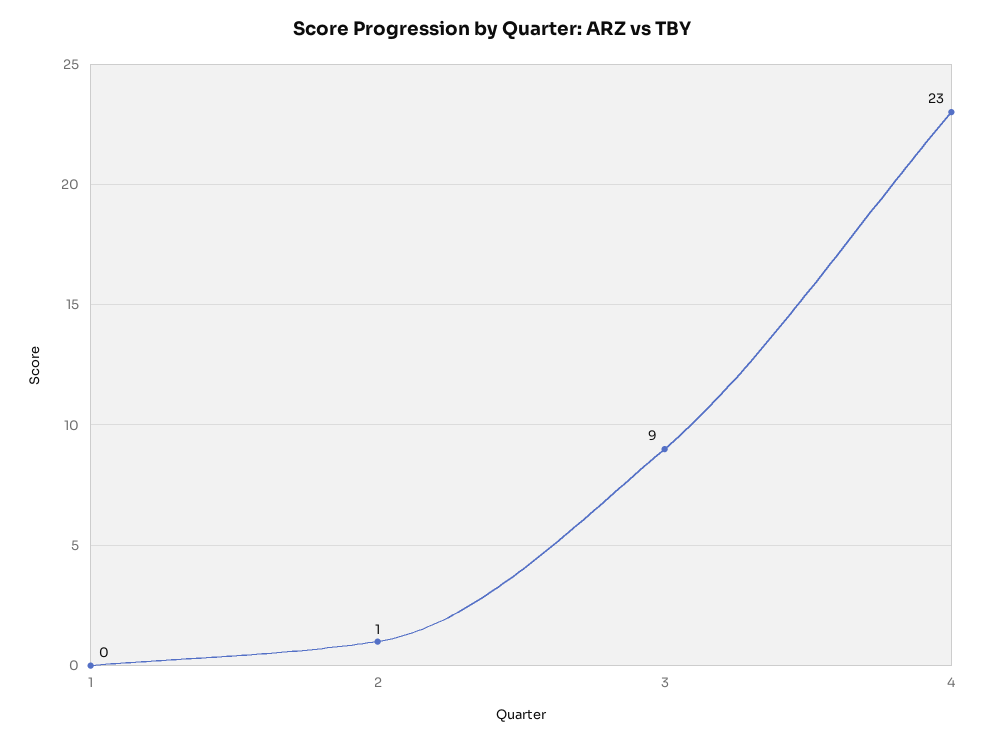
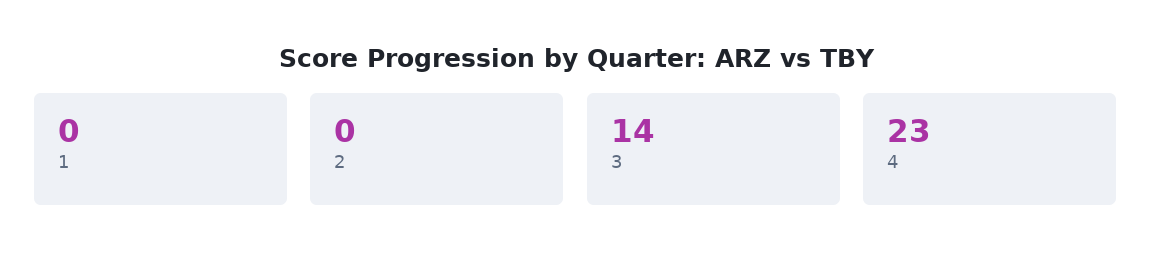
2: 1 -> 0
3: 9 -> 14

